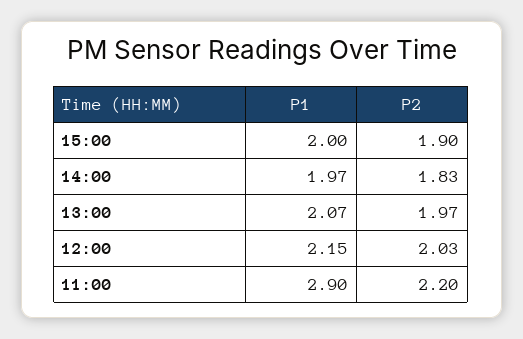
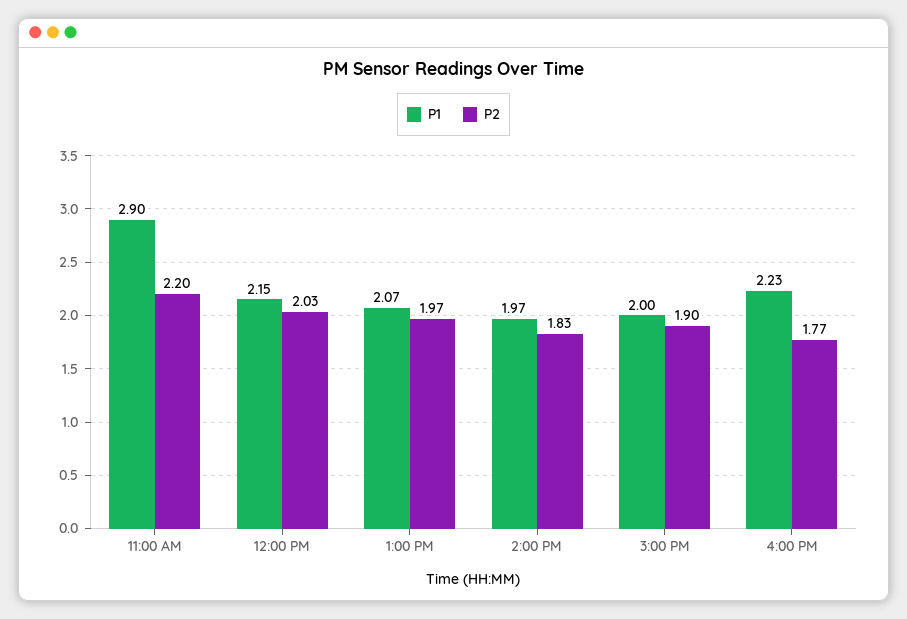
P1, 4:00 PM: none -> 2.23
P2, 4:00 PM: none -> 1.77

